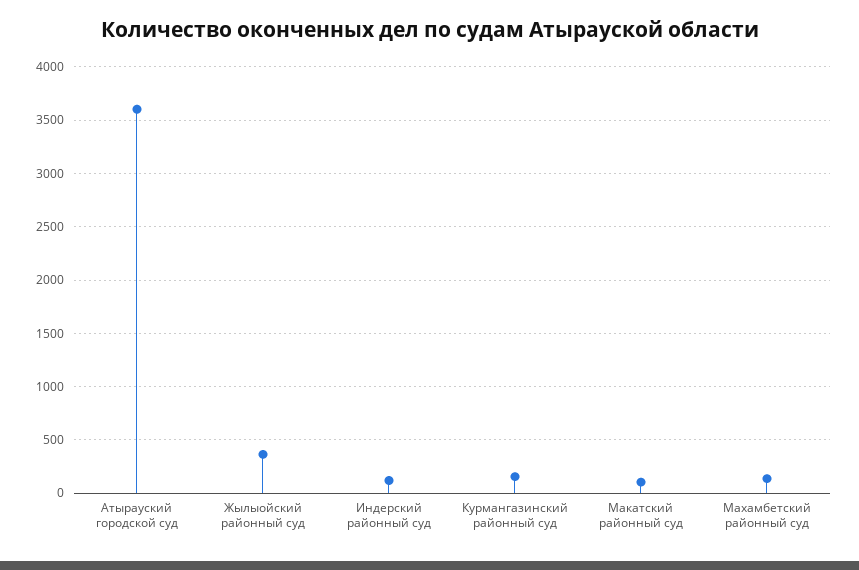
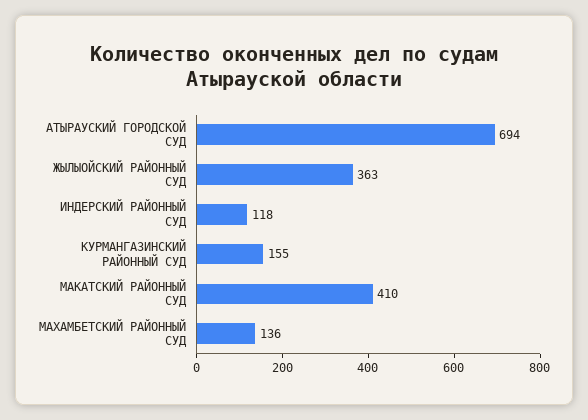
Атырауский городской суд: 3600 -> 694
Макатский районный суд: 100 -> 410

